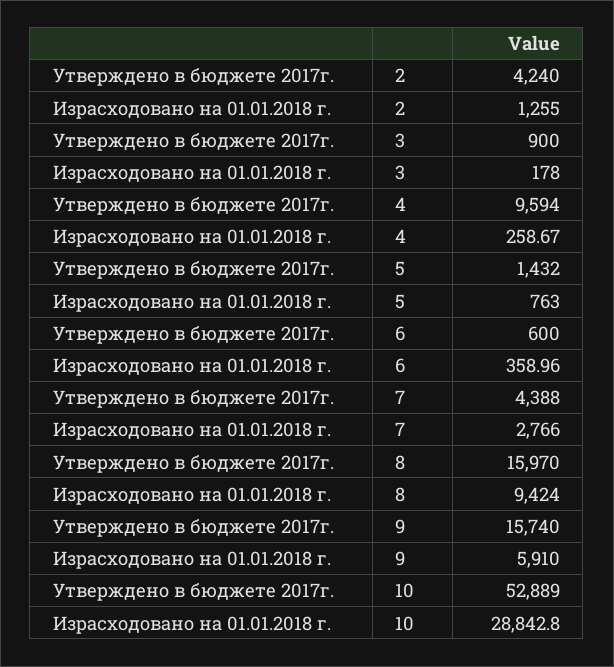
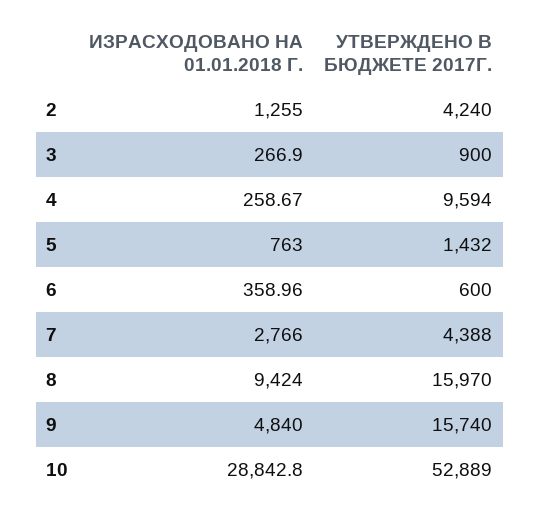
Израсходовано на 01.01.2018 г., 3: 178 -> 266.9
Израсходовано на 01.01.2018 г., 9: 5910 -> 4840

